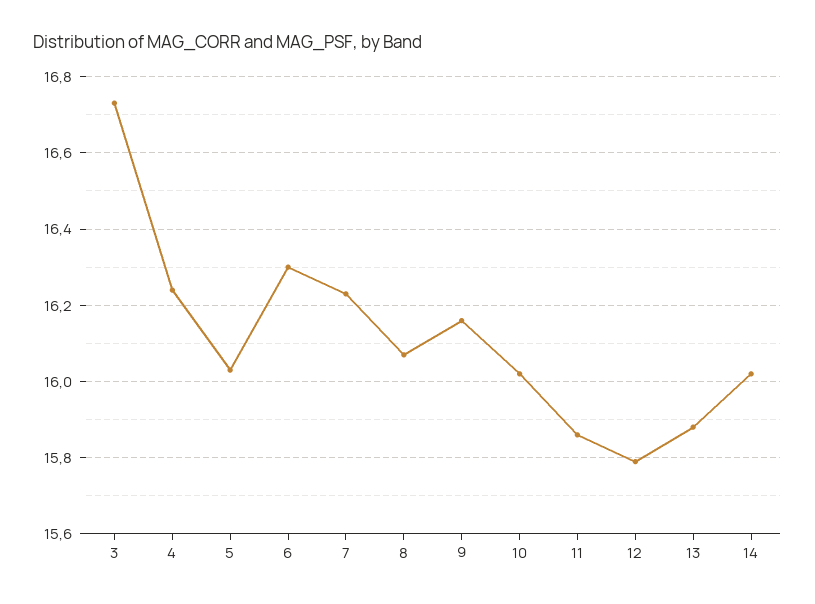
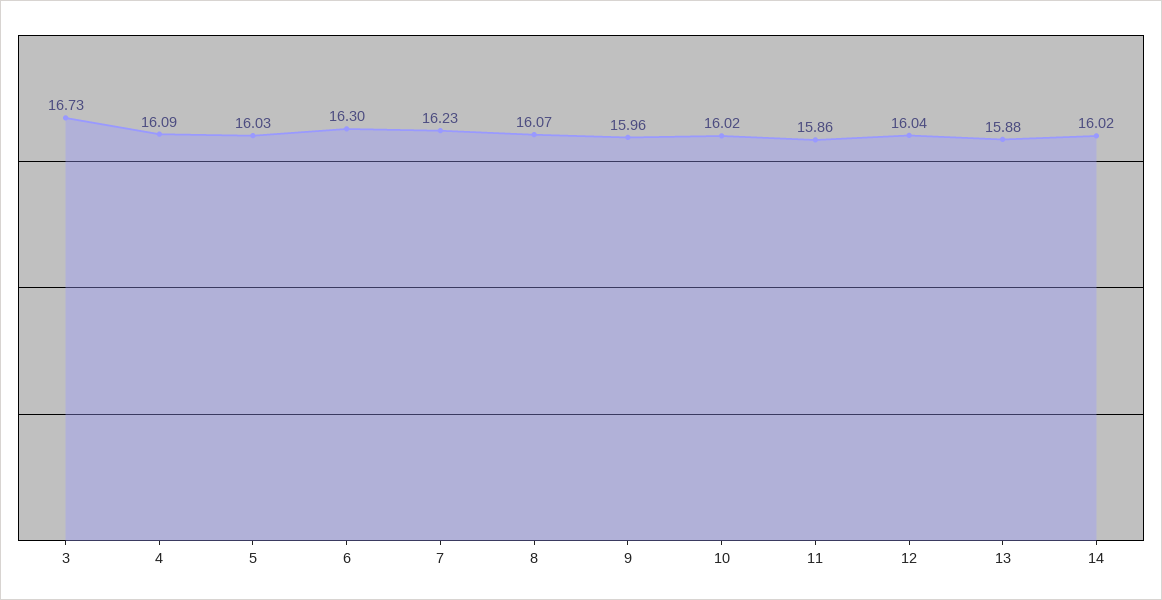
4: 16.25 -> 16.09
9: 16.15 -> 15.96
12: 15.8 -> 16.04

